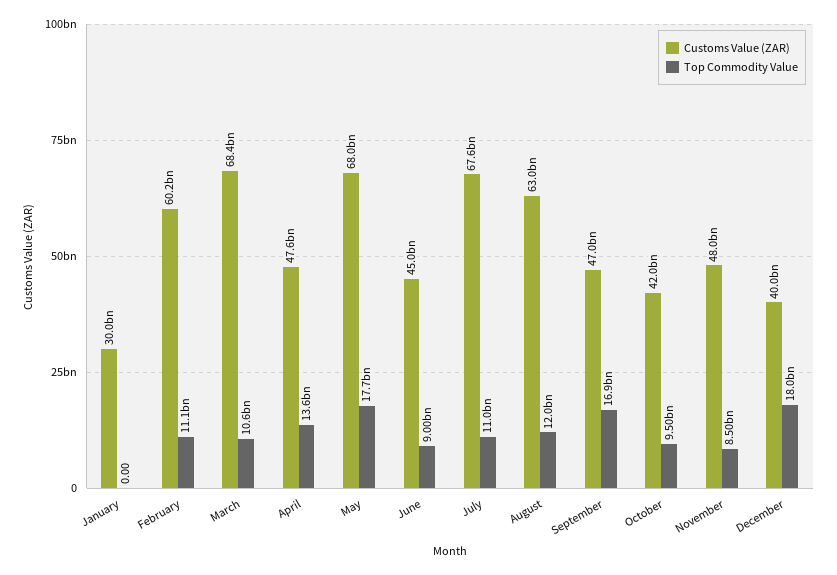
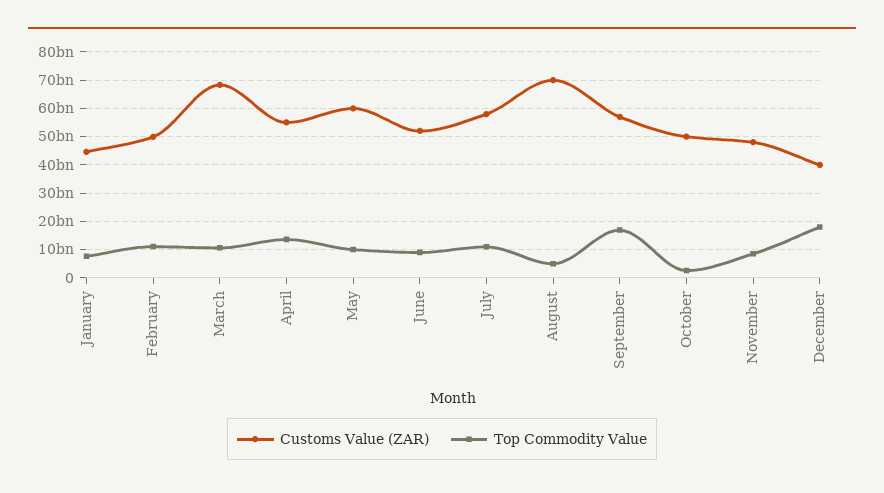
Customs Value (ZAR), January: 30000000000 -> 45000000000
Top Commodity Value, January: 0 -> 7500000000
Customs Value (ZAR), February: 60200000000 -> 50000000000
Customs Value (ZAR), April: 47600000000 -> 55000000000
Customs Value (ZAR), May: 68000000000 -> 60000000000
Top Commodity Value, May: 17700000000 -> 10000000000
Customs Value (ZAR), June: 45000000000 -> 52500000000
Customs Value (ZAR), July: 67600000000 -> 57500000000
Customs Value (ZAR), August: 63000000000 -> 70000000000
Top Commodity Value, August: 12000000000 -> 5000000000
Customs Value (ZAR), September: 47000000000 -> 57500000000
Customs Value (ZAR), October: 42000000000 -> 50000000000
Top Commodity Value, October: 9500000000 -> 2500000000

